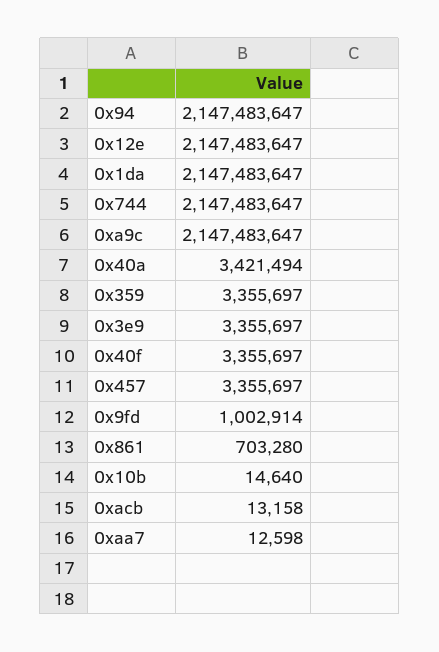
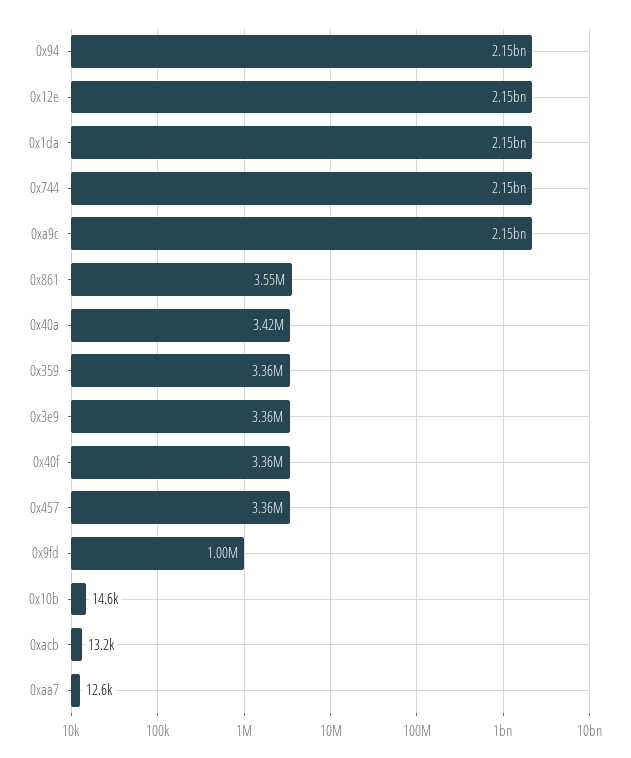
0x861: 703280 -> 3550000

